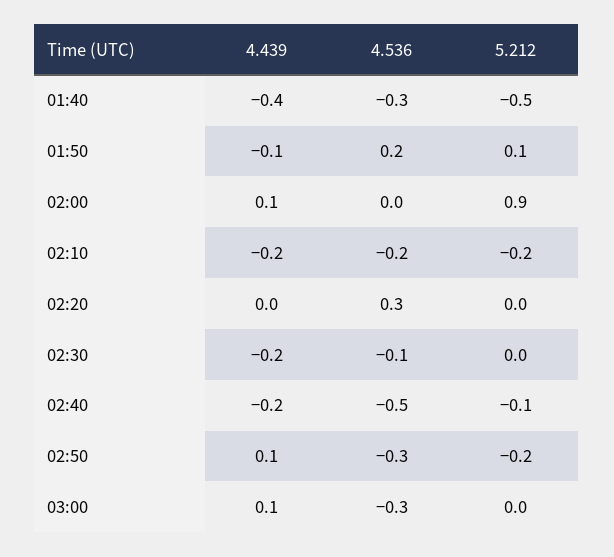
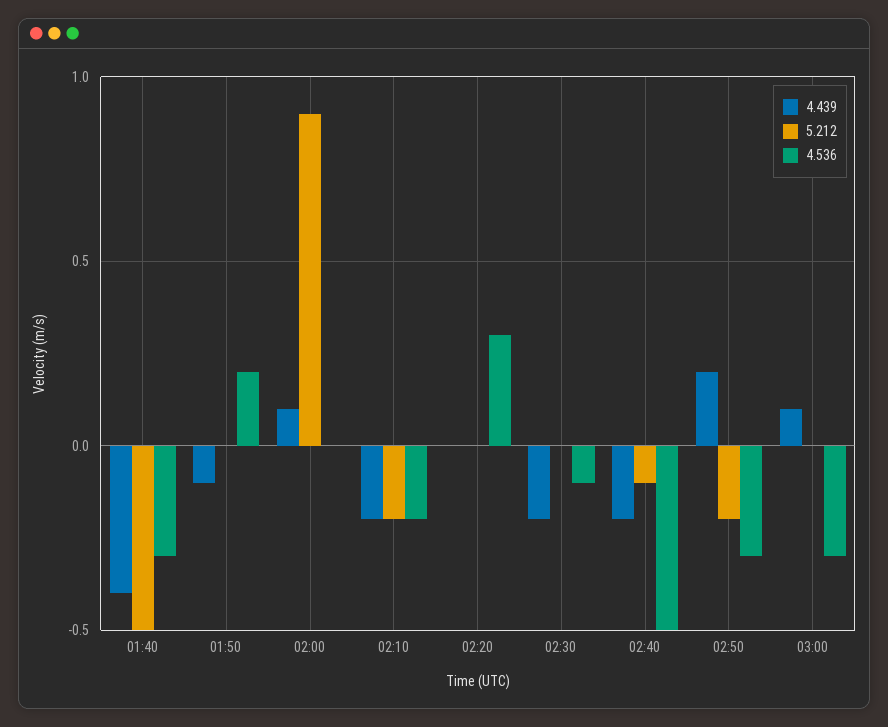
5.212, 01:50: 0.1 -> 0
4.439, 02:50: 0.1 -> 0.2

